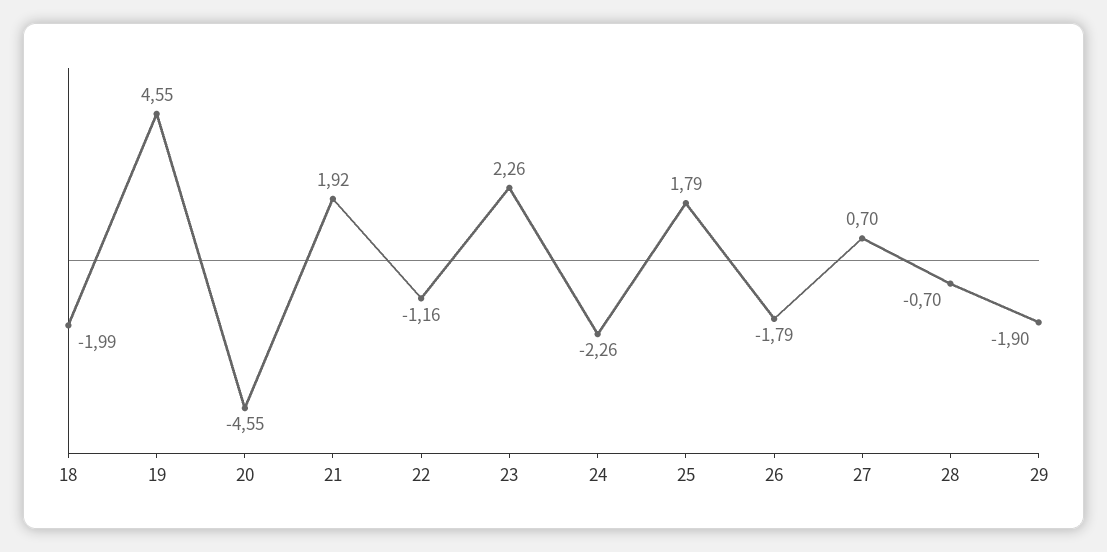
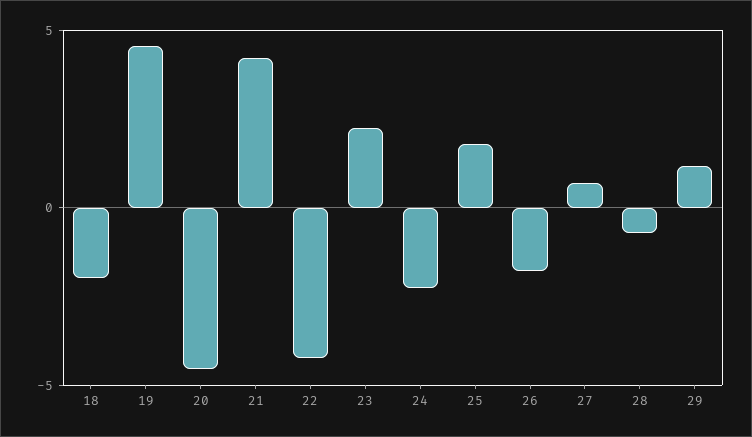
21: 1.92 -> 4
22: -1.16 -> -4
29: -1.9 -> 1

